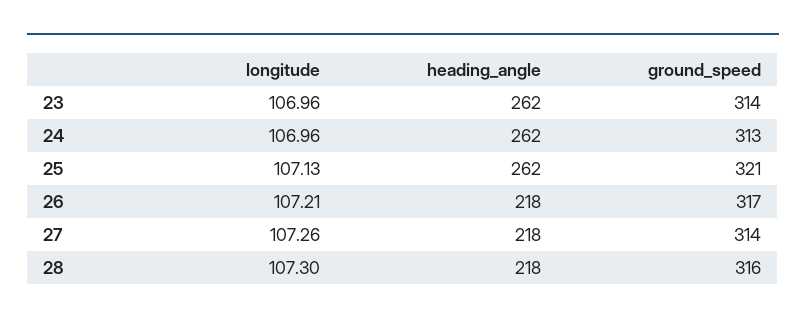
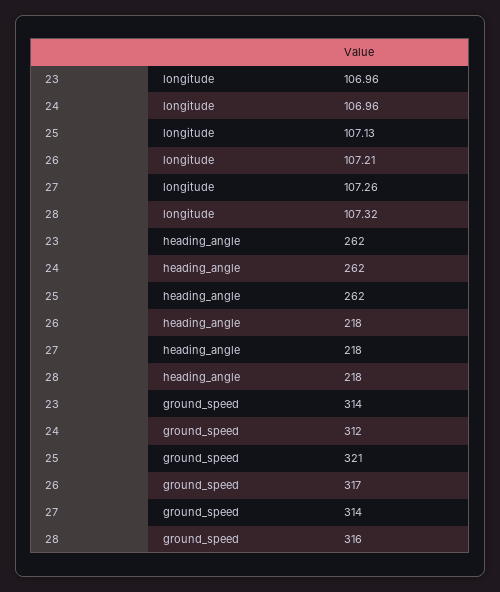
ground_speed, 24: 313 -> 312
longitude, 28: 107.3 -> 107.32

